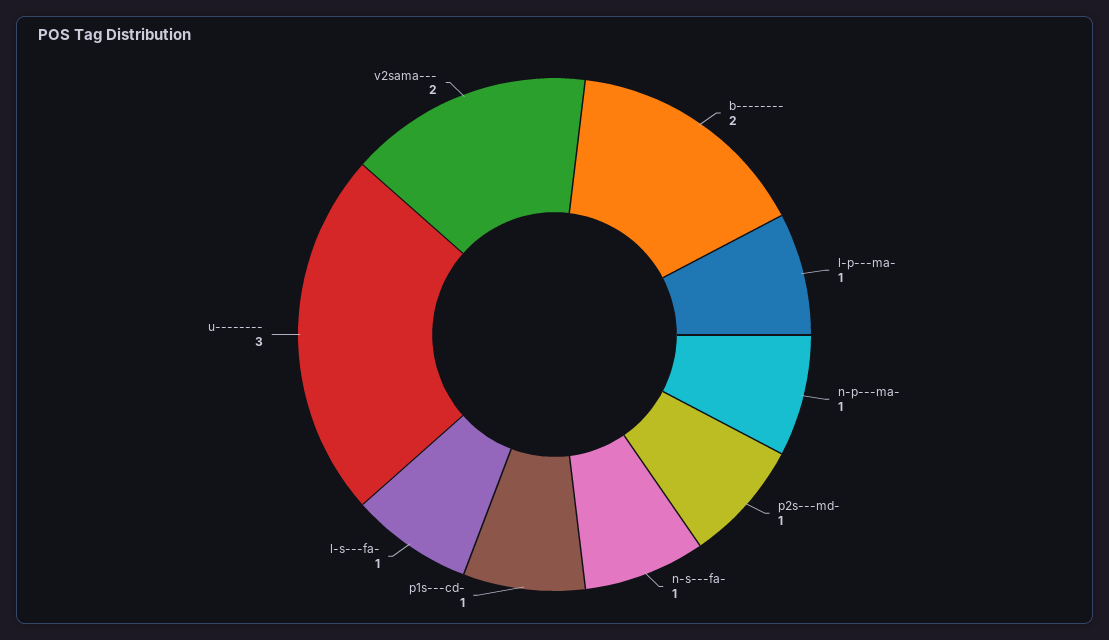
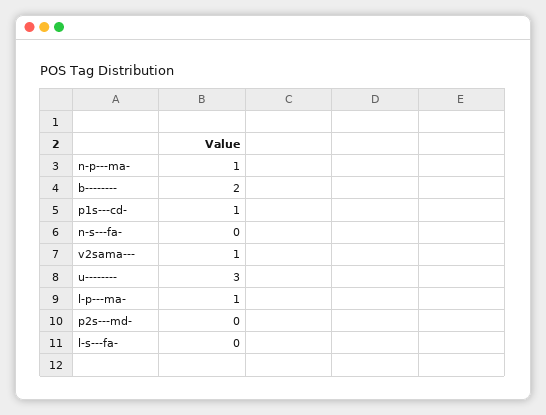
p2s---md-: 1 -> 0
n-s---fa-: 1 -> 0
l-s---fa-: 1 -> 0
v2sama---: 2 -> 1

